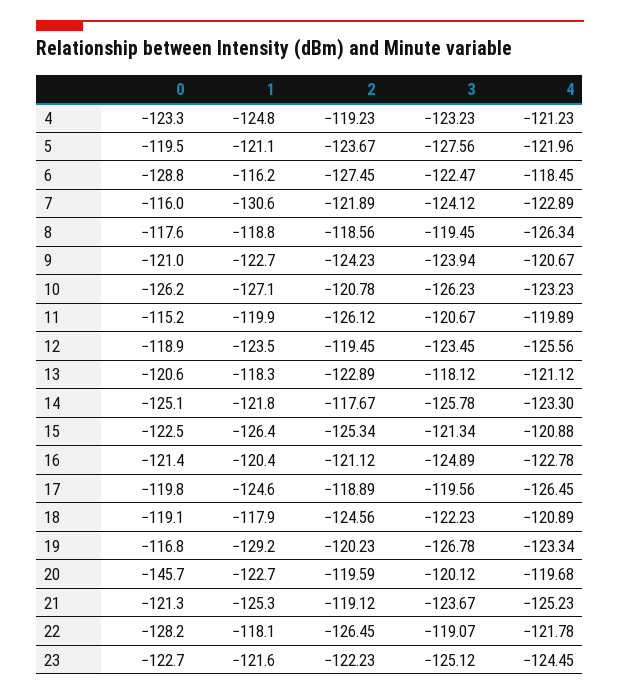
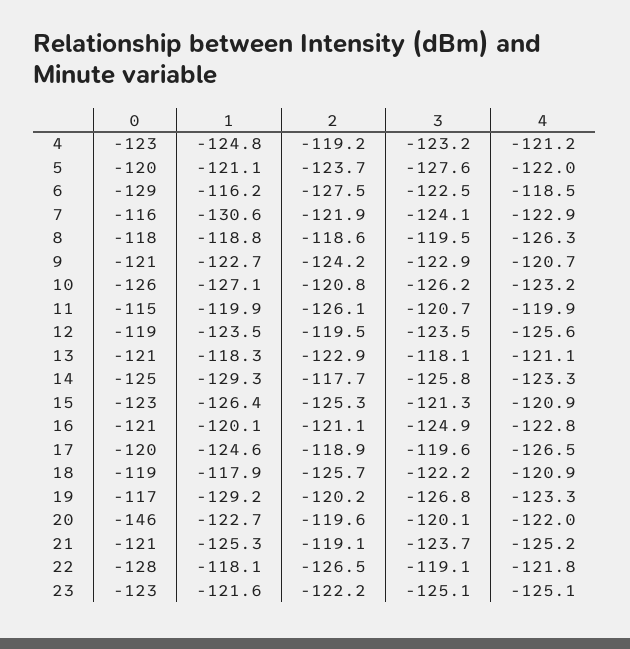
3, 9: -123.94 -> -122.9
1, 14: -121.8 -> -129.3
1, 16: -120.4 -> -120.1
2, 18: -124.56 -> -125.7
4, 20: -119.68 -> -122
4, 23: -124.45 -> -125.1

